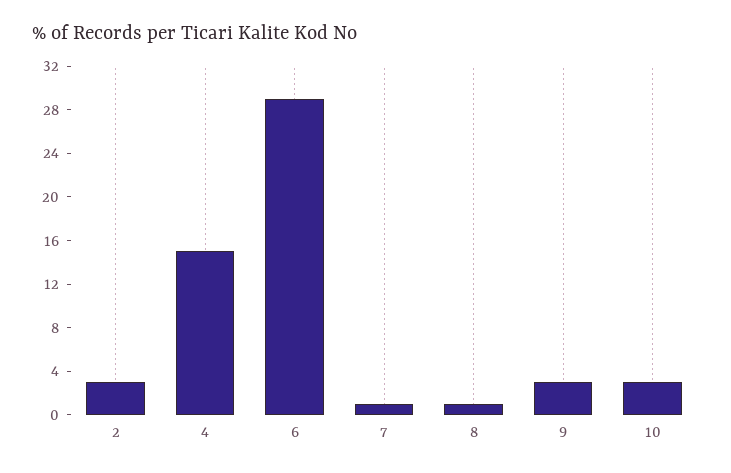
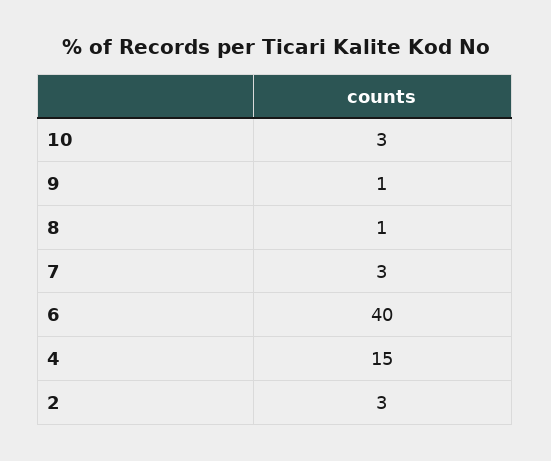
6: 29 -> 40
7: 1 -> 3
9: 3 -> 1

